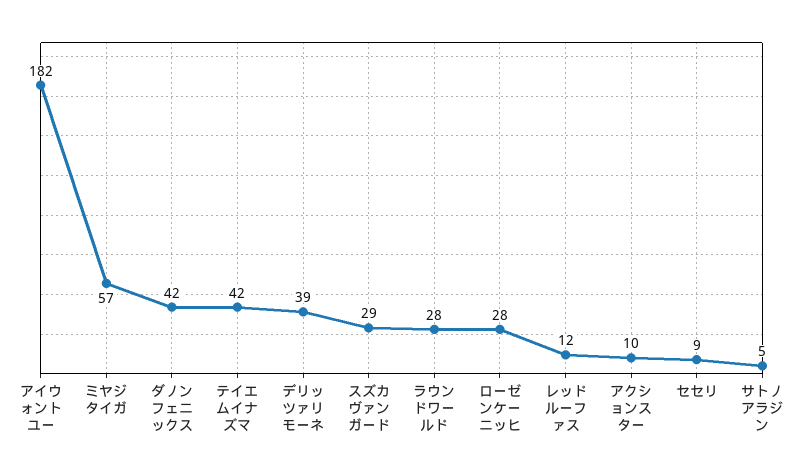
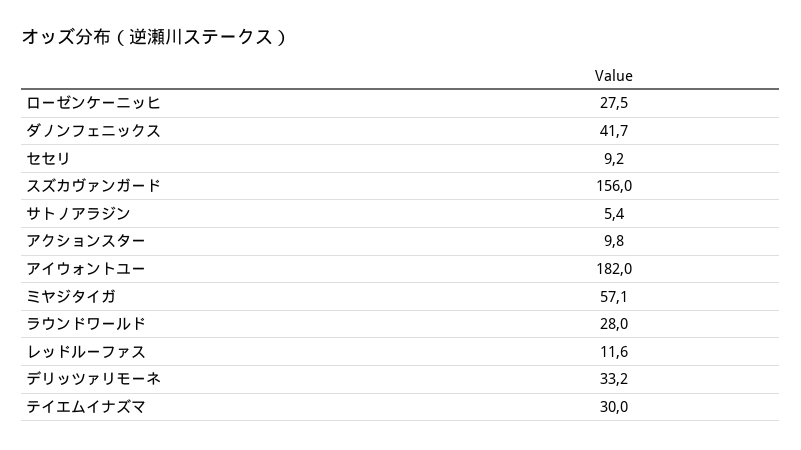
テイエムイナズマ: 42 -> 30
デリッツァリモーネ: 39 -> 33.2
スズカヴァンガード: 29 -> 156

